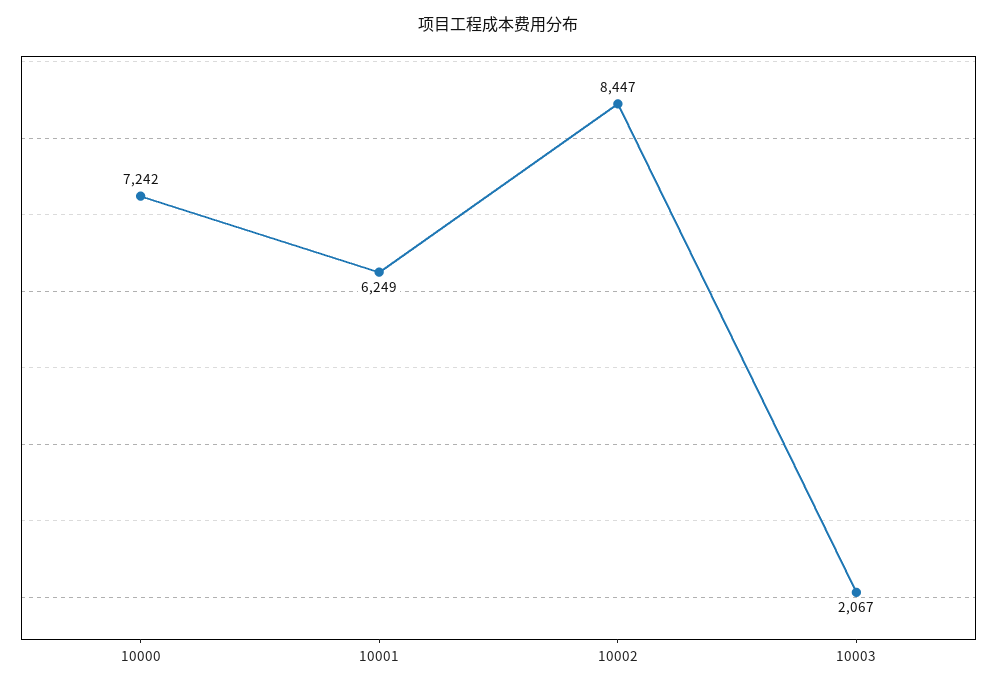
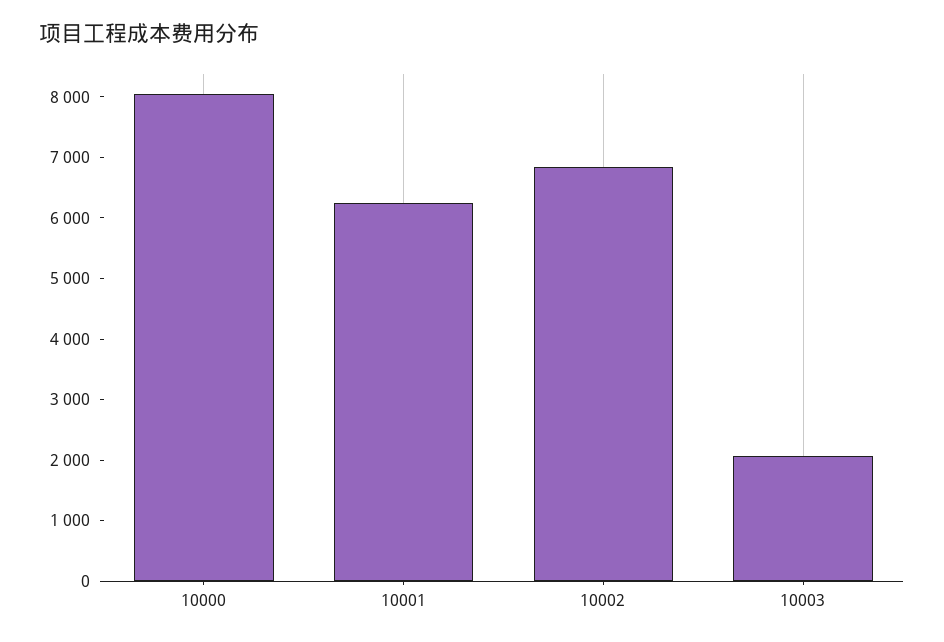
10000: 7242 -> 8000
10002: 8447 -> 6800

